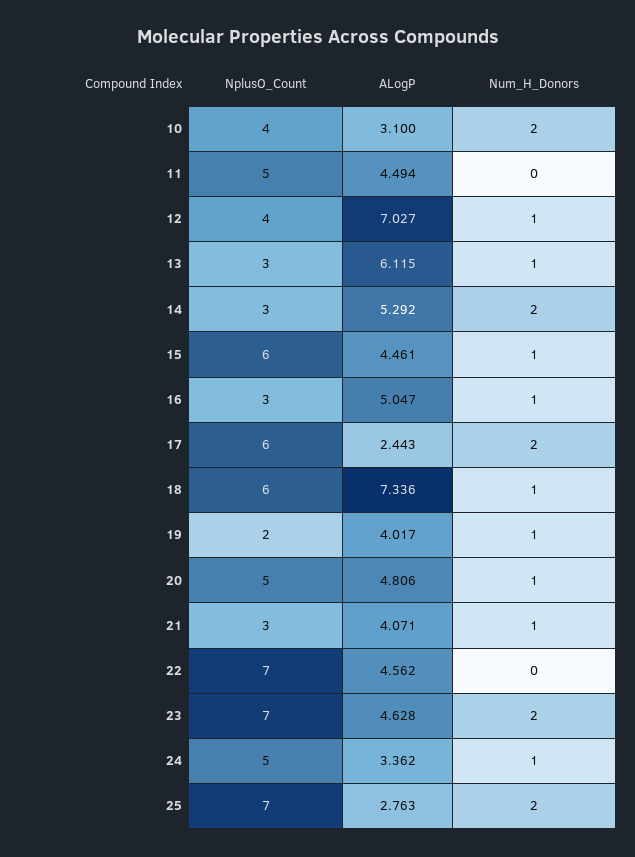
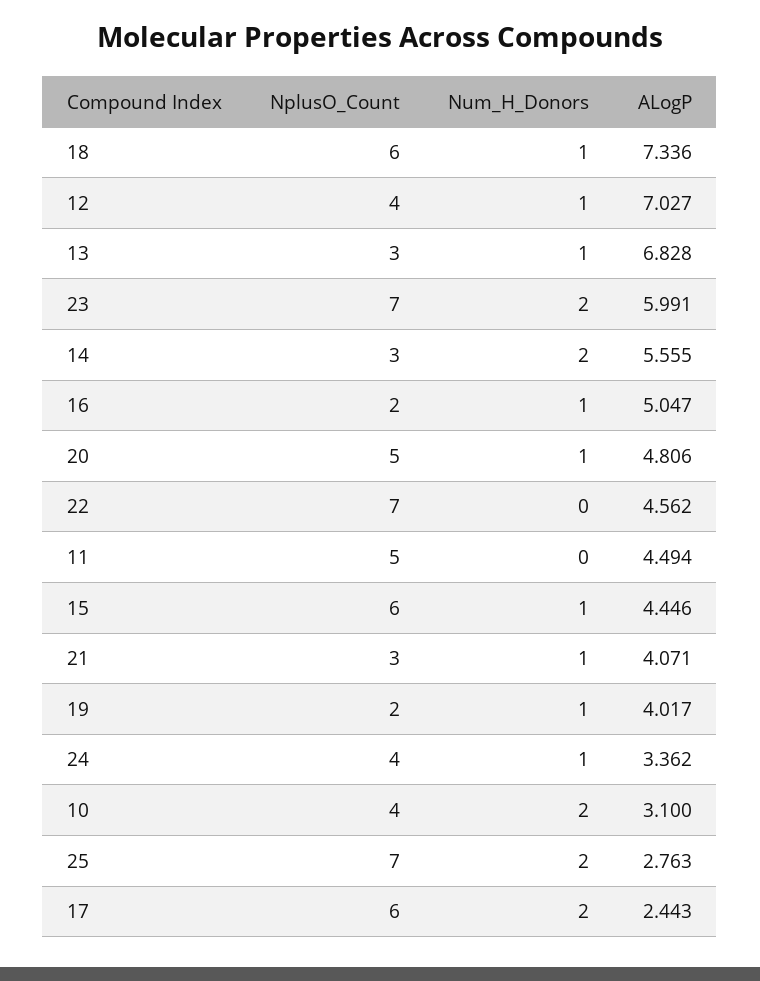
ALogP, 13: 6.115 -> 6.828
ALogP, 14: 5.292 -> 5.555
ALogP, 15: 4.461 -> 4.446
NplusO_Count, 16: 3 -> 2
ALogP, 23: 4.628 -> 5.991
NplusO_Count, 24: 5 -> 4

